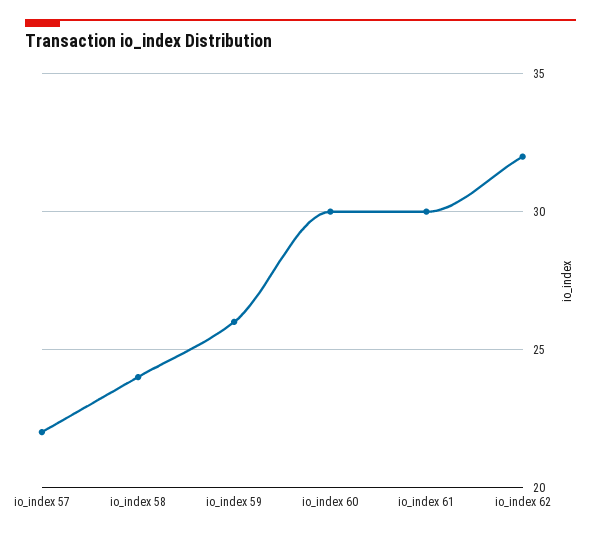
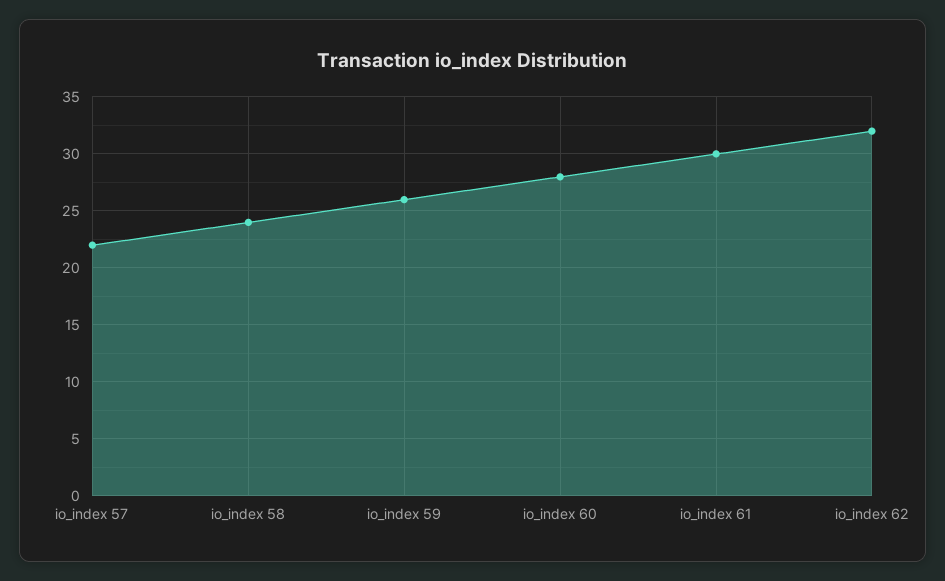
io_index 60: 30 -> 28

